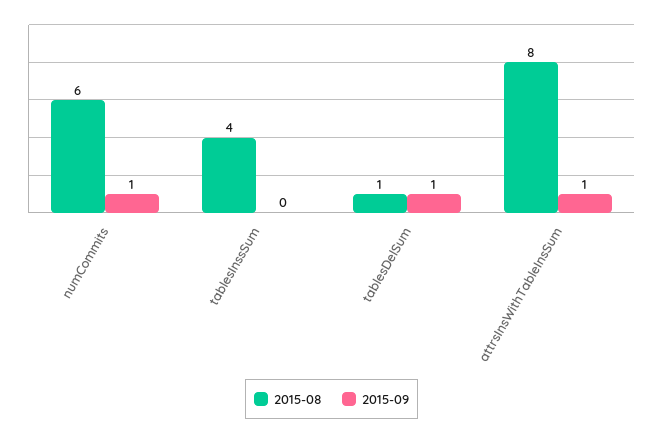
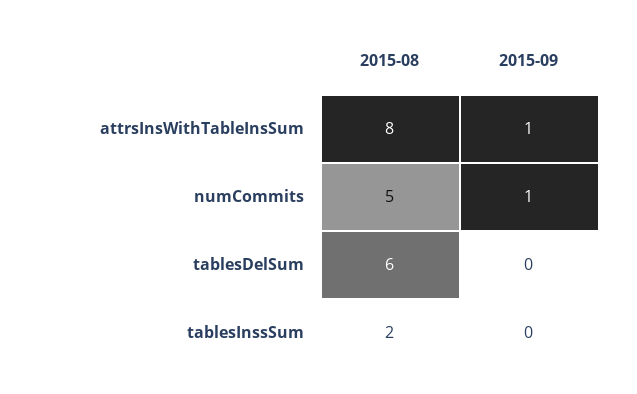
2015-08, numCommits: 6 -> 5
2015-08, tablesInssSum: 4 -> 2
2015-08, tablesDelSum: 1 -> 6
2015-09, tablesDelSum: 1 -> 0

